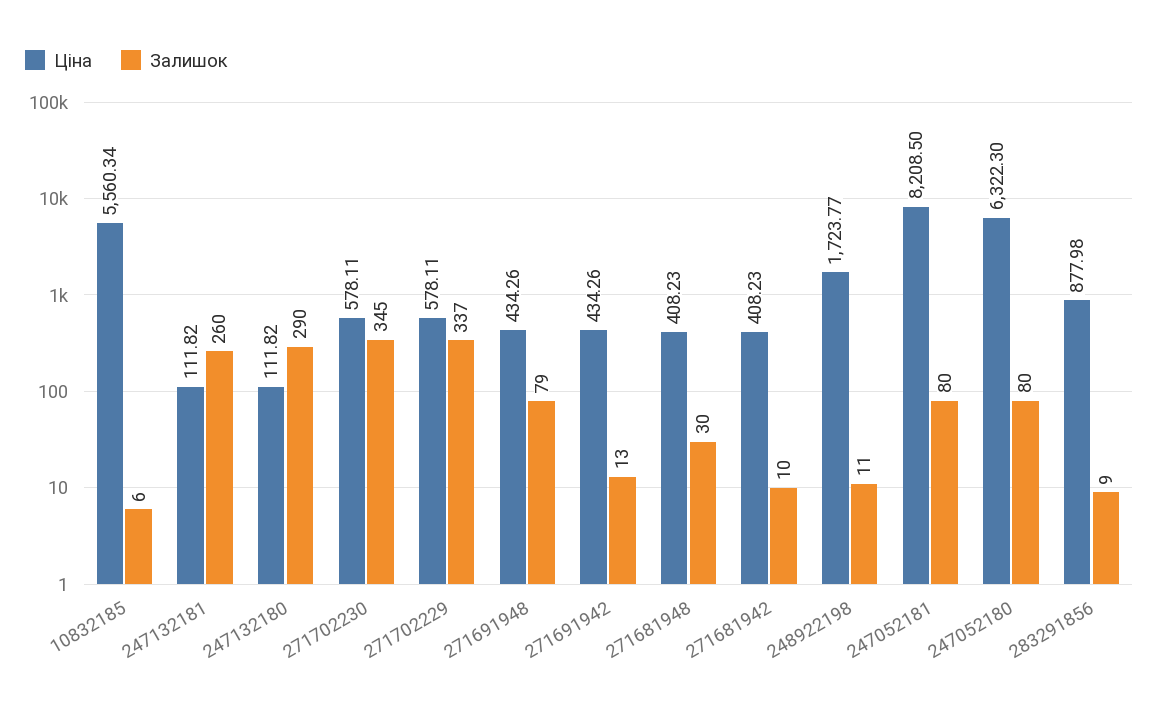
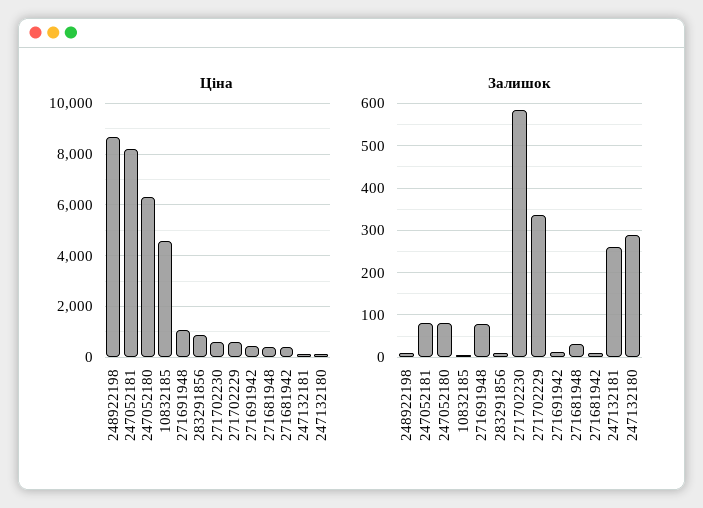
Ціна, 10832185: 5560.34 -> 4500
Залишок, 271702230: 345 -> 580
Ціна, 271691948: 434.26 -> 1000
Ціна, 248922198: 1723.77 -> 8750

